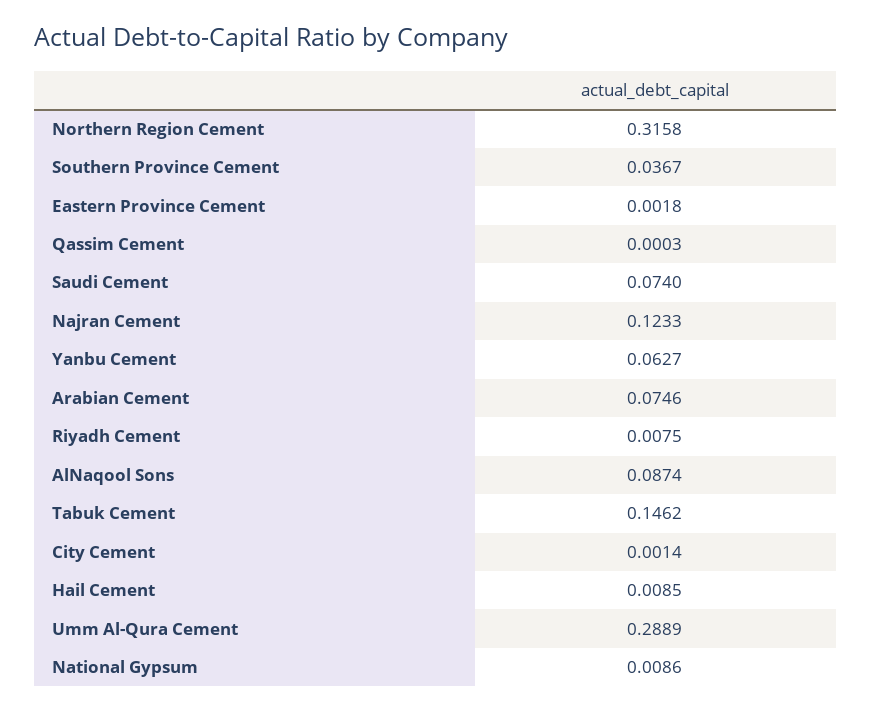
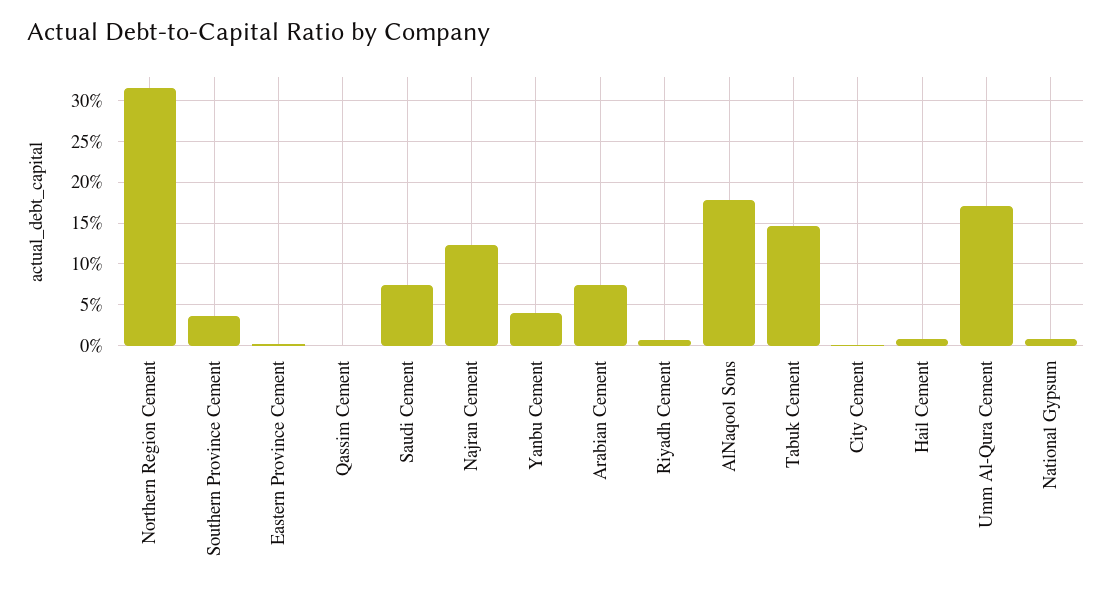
Yanbu Cement: 0.0627 -> 0.04
AlNaqool Sons: 0.0874 -> 0.18
Umm Al-Qura Cement: 0.2889 -> 0.17

